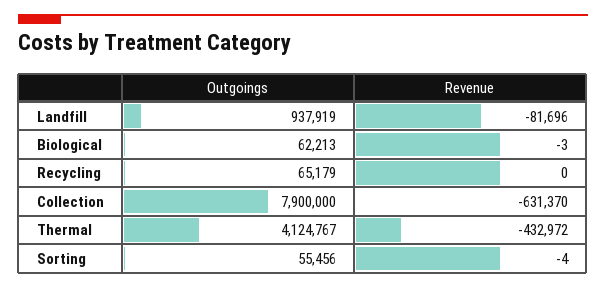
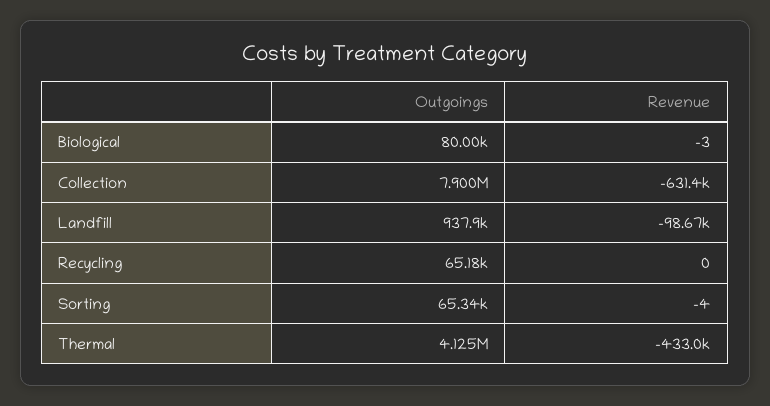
Revenue, Landfill: -81696 -> -98670
Outgoings, Biological: 62213 -> 80000
Outgoings, Sorting: 55456 -> 65340

